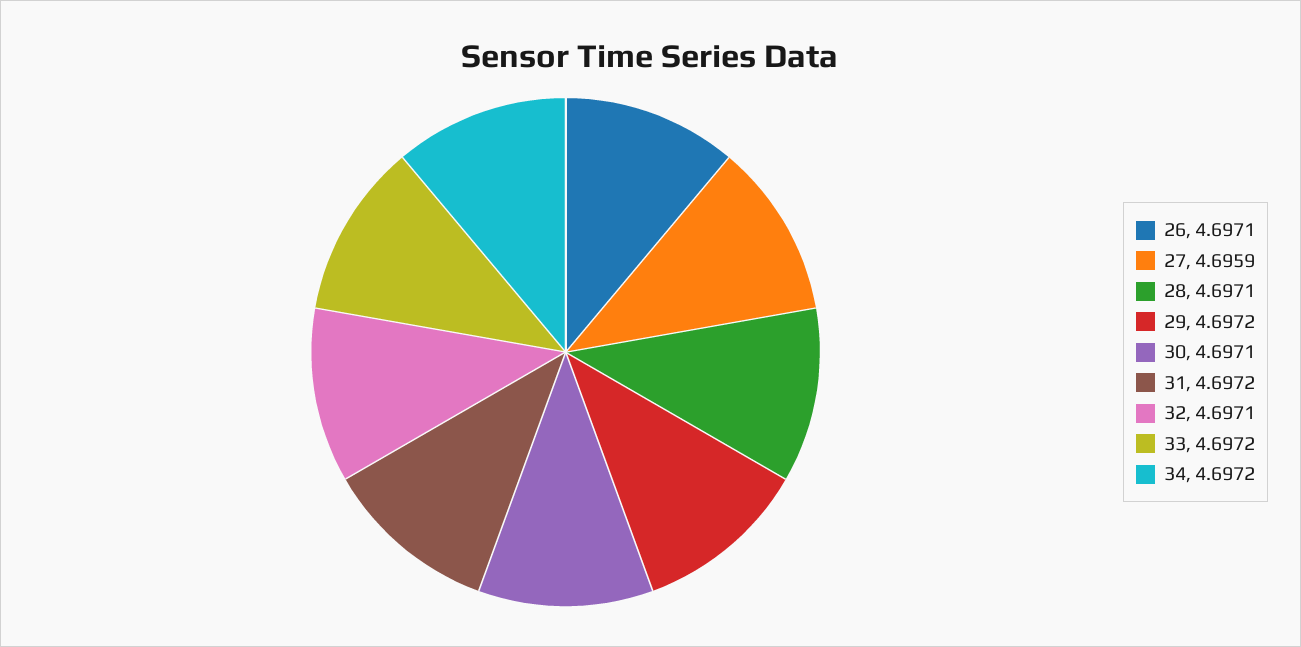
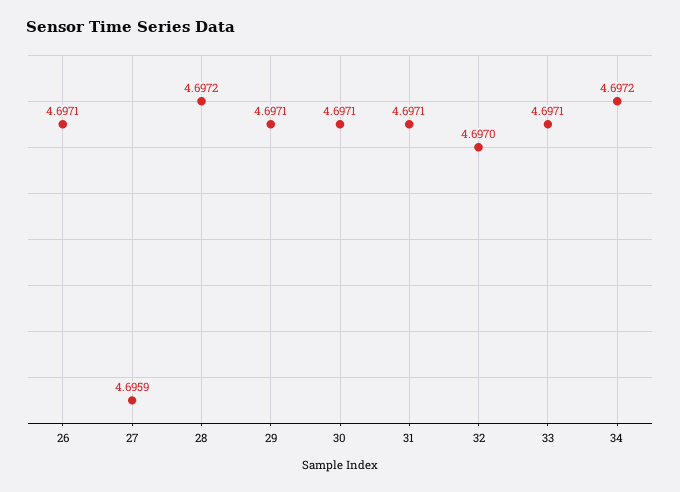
28: 4.6971 -> 4.6972
29: 4.6972 -> 4.6971
31: 4.6972 -> 4.6971
32: 4.6971 -> 4.697
33: 4.6972 -> 4.6971

